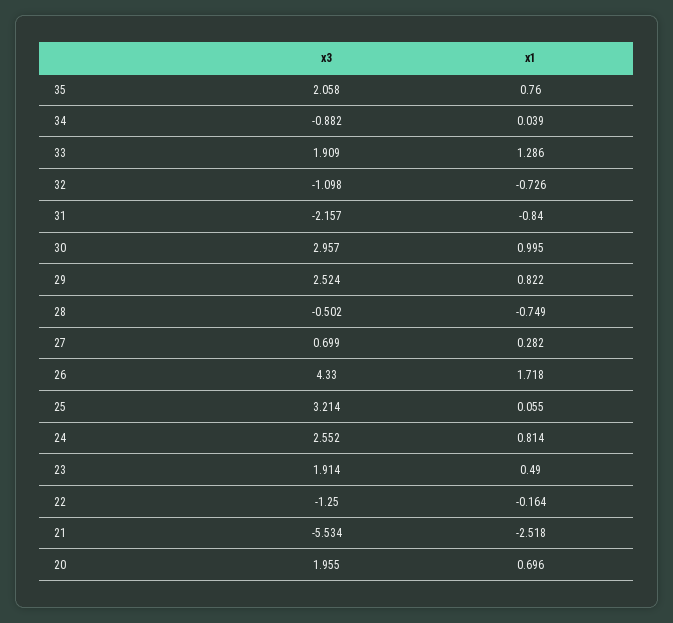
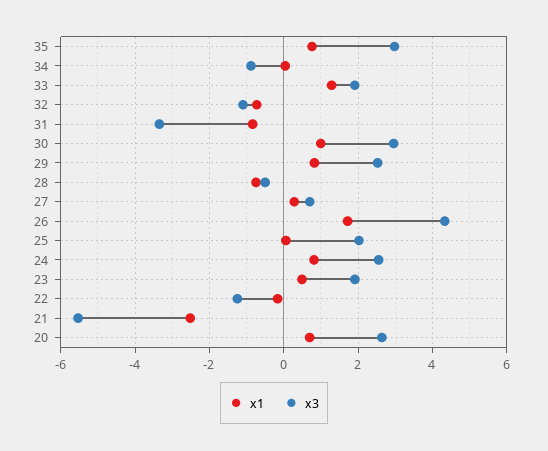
x3, 35: 2.058 -> 3
x3, 31: -2.157 -> -3.4
x3, 25: 3.214 -> 2
x3, 20: 1.955 -> 2.6

